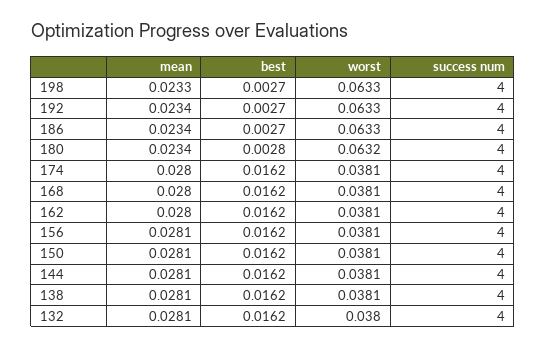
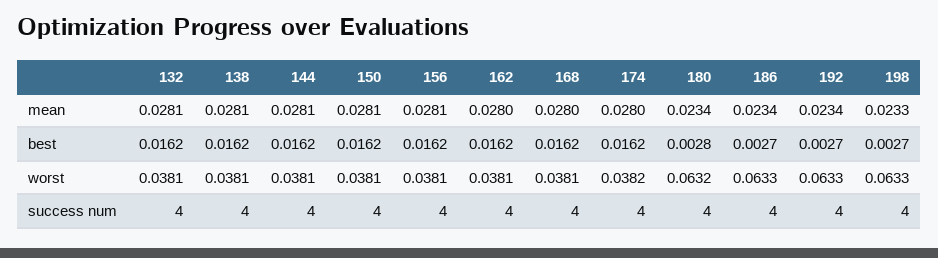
worst, 174: 0.0381 -> 0.0382
worst, 132: 0.038 -> 0.0381

